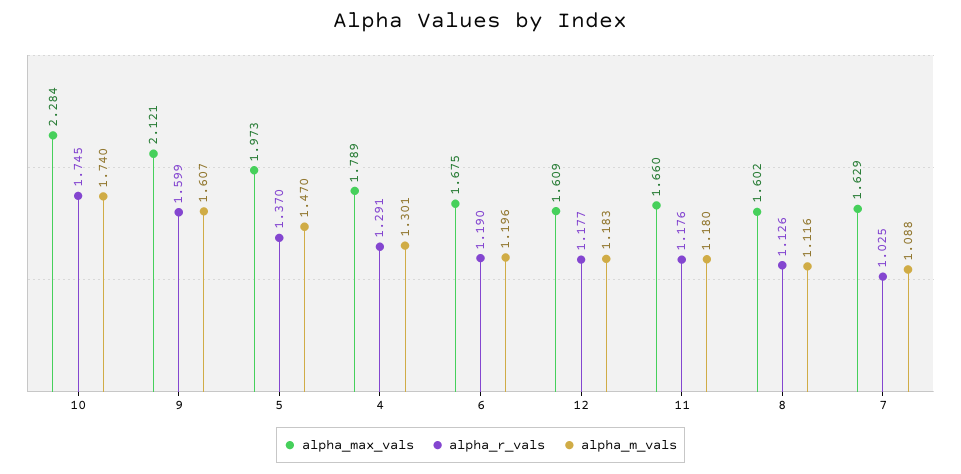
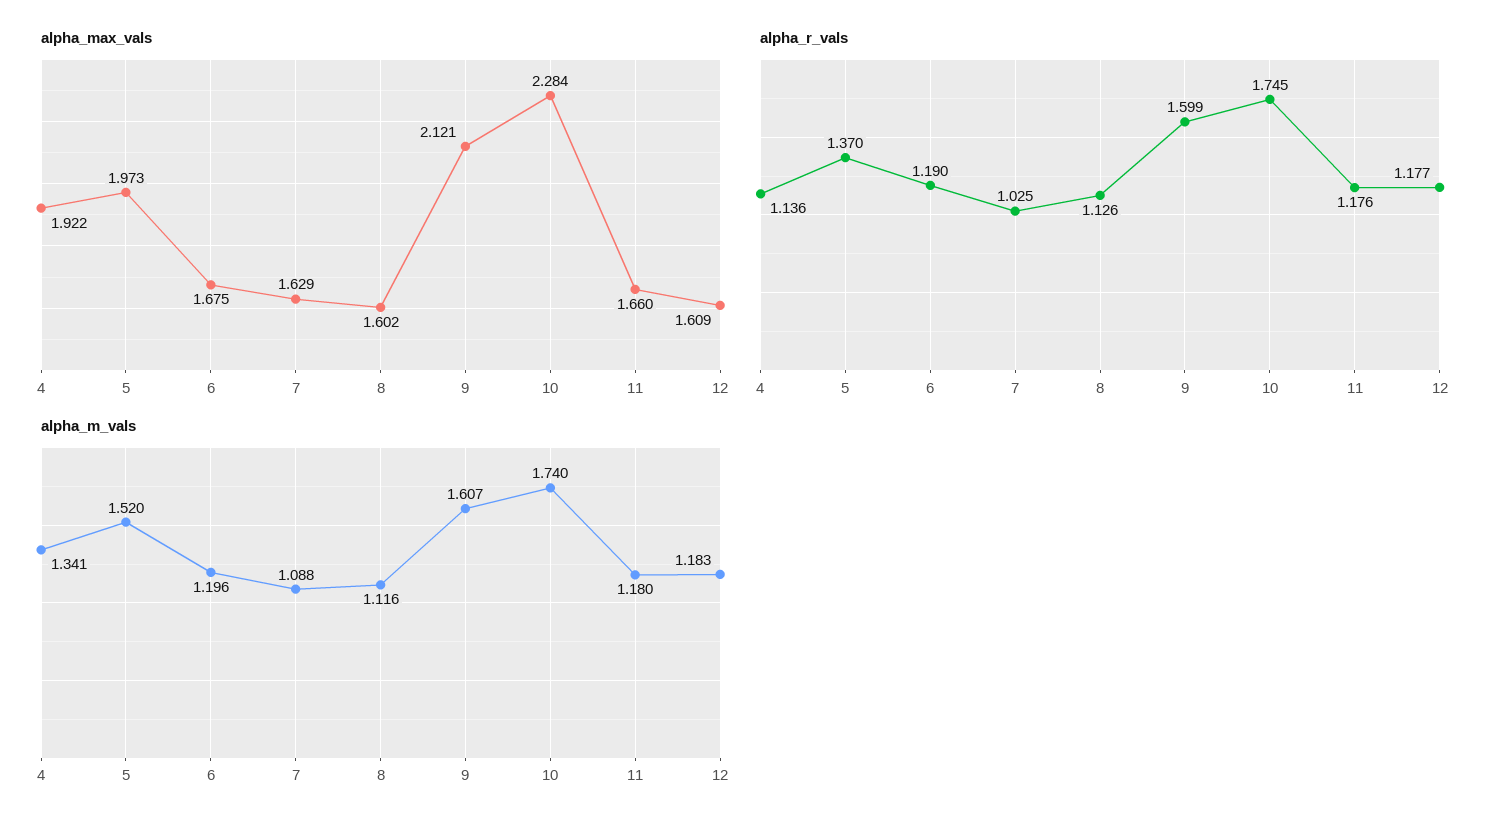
alpha_m_vals, 5: 1.47 -> 1.52
alpha_max_vals, 4: 1.789 -> 1.922
alpha_r_vals, 4: 1.291 -> 1.136
alpha_m_vals, 4: 1.301 -> 1.341

